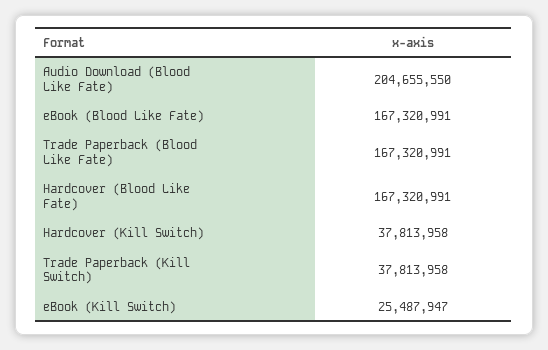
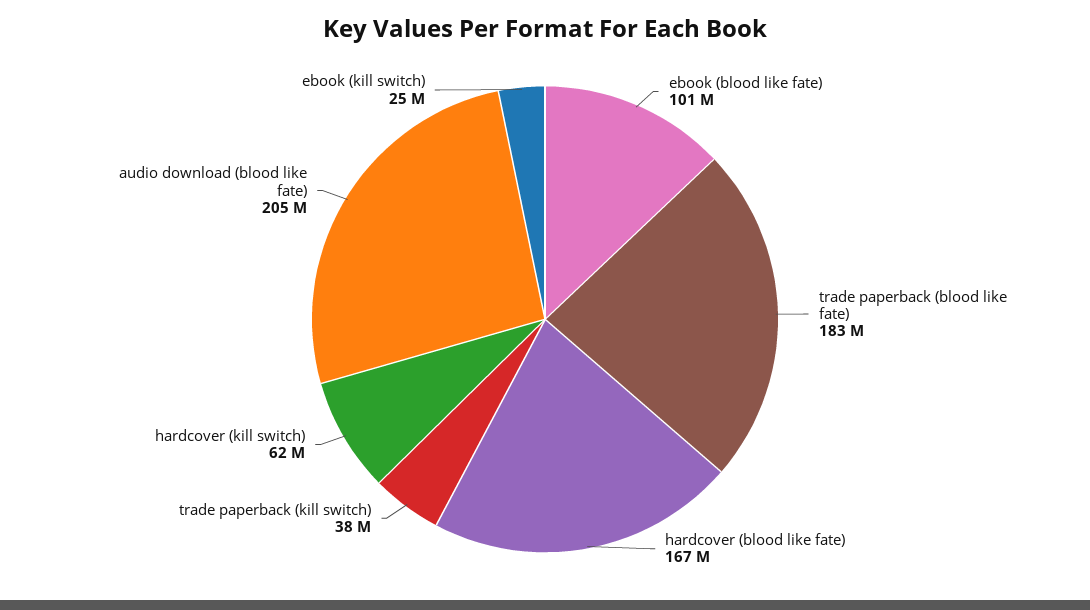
eBook (Blood Like Fate): 167320991 -> 101000000
Trade Paperback (Blood Like Fate): 167320991 -> 183000000
Hardcover (Kill Switch): 37813958 -> 62000000

